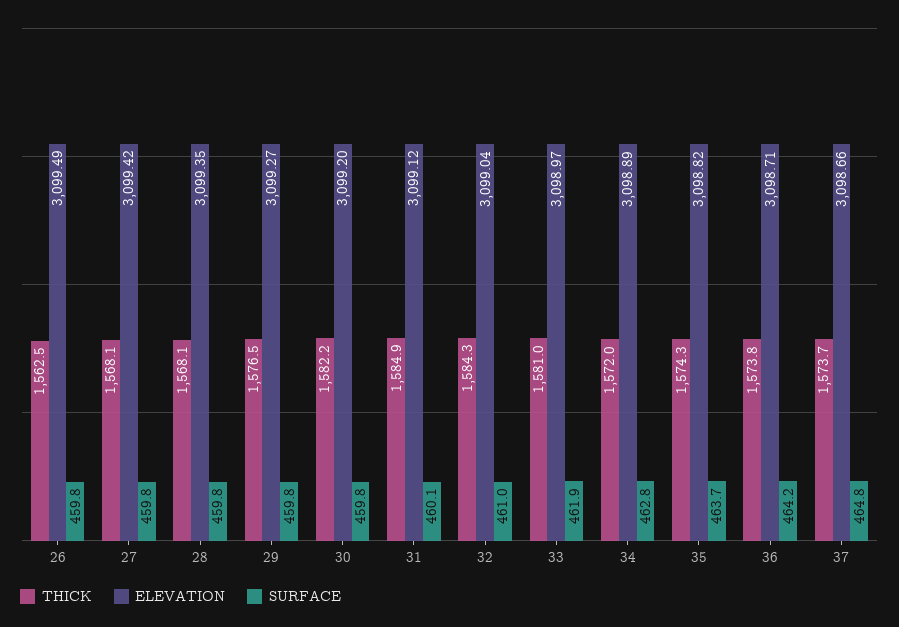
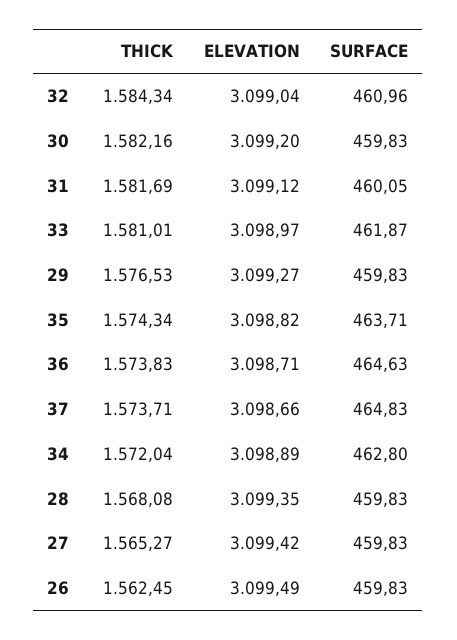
THICK, 27: 1568.1 -> 1565.27
THICK, 31: 1584.9 -> 1581.69
SURFACE, 36: 464.2 -> 464.63

